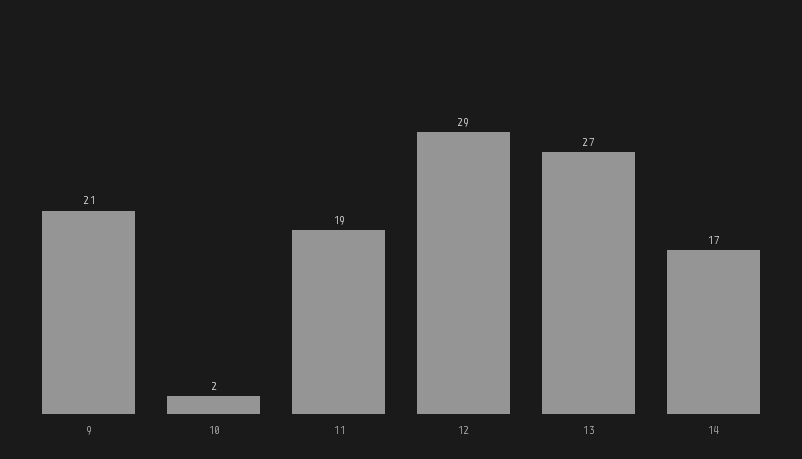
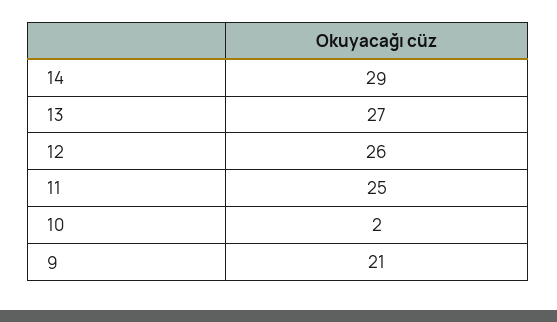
11: 19 -> 25
12: 29 -> 26
14: 17 -> 29

